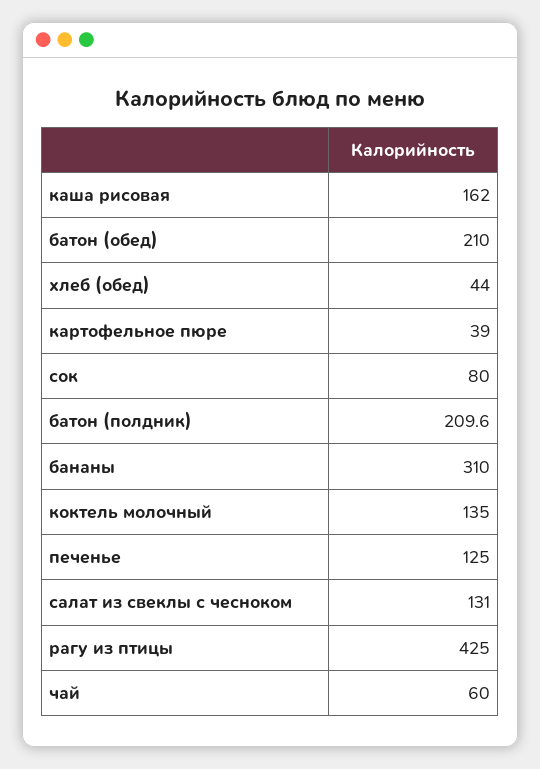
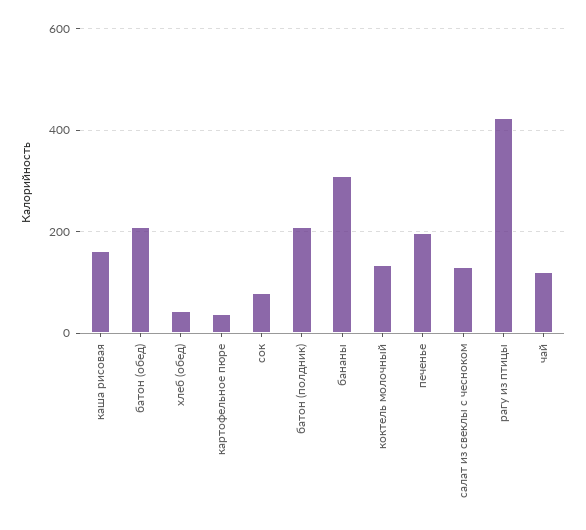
печенье: 125 -> 200
чай: 60 -> 120

